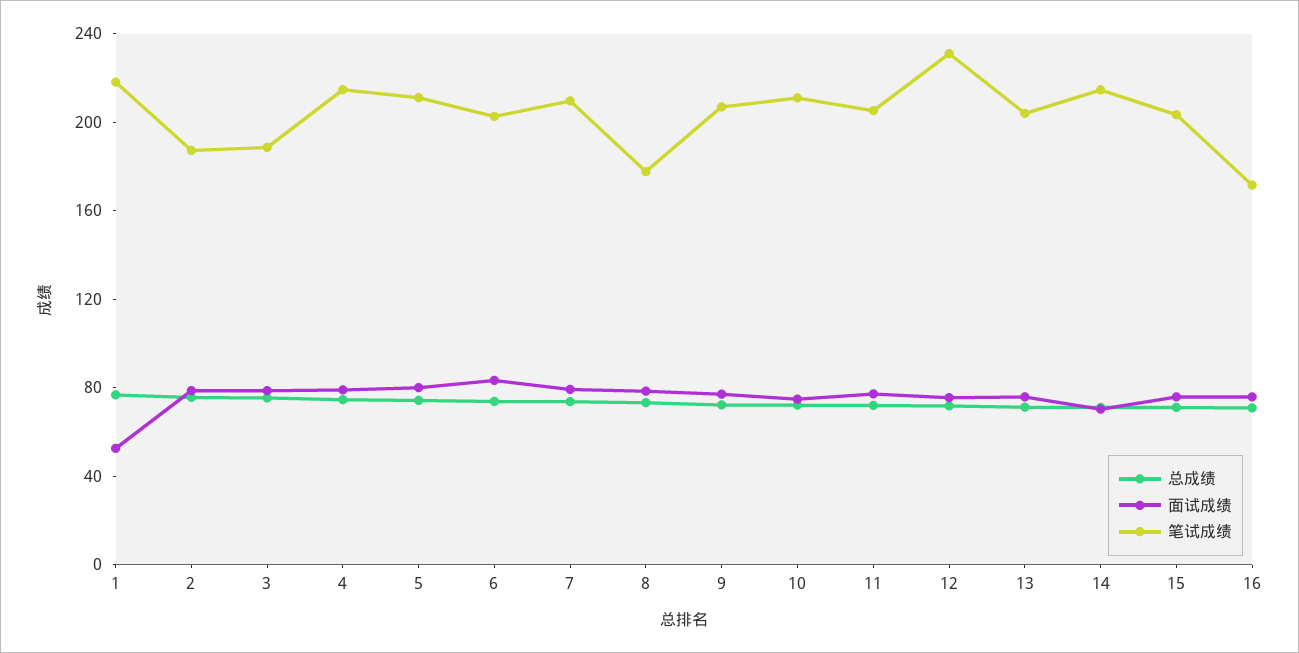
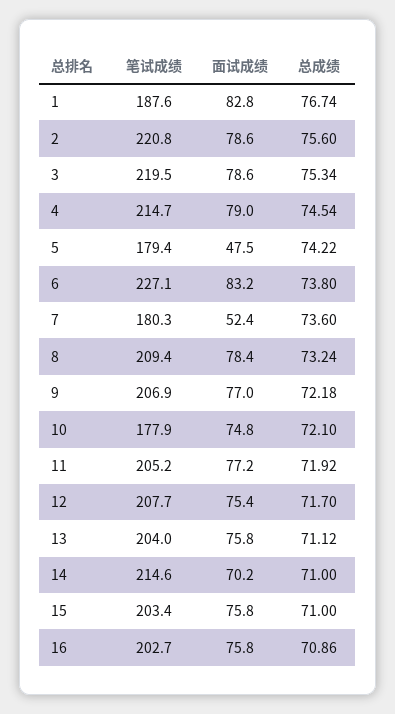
面试成绩, 1: 50 -> 82.8
笔试成绩, 1: 220 -> 187.6
笔试成绩, 2: 190 -> 220.8
笔试成绩, 3: 190 -> 219.5
面试成绩, 5: 80 -> 47.5
笔试成绩, 5: 210 -> 179.4
笔试成绩, 6: 200 -> 227.1
面试成绩, 7: 80 -> 52.4
笔试成绩, 7: 210 -> 180.3
笔试成绩, 8: 180 -> 209.4
笔试成绩, 10: 210 -> 177.9
笔试成绩, 12: 230 -> 207.7
笔试成绩, 16: 170 -> 202.7

